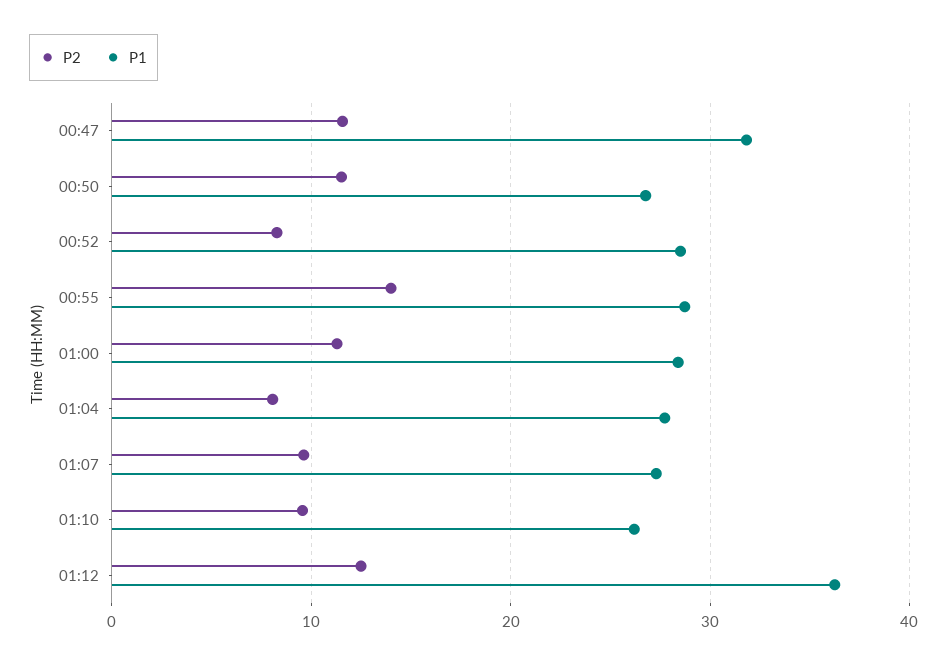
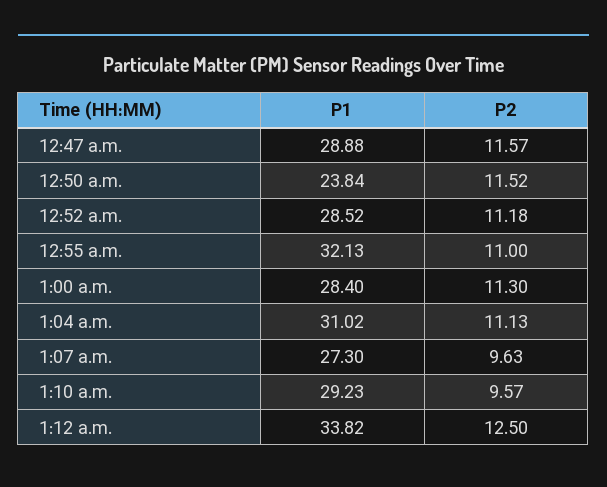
P1, 00:47: 32 -> 28.88
P1, 00:50: 27 -> 23.84
P2, 00:52: 8 -> 11.18
P2, 00:55: 14 -> 11
P1, 00:55: 29 -> 32.13
P2, 01:04: 8 -> 11.13
P1, 01:04: 28 -> 31.02
P1, 01:10: 26 -> 29.23
P1, 01:12: 36 -> 33.82

